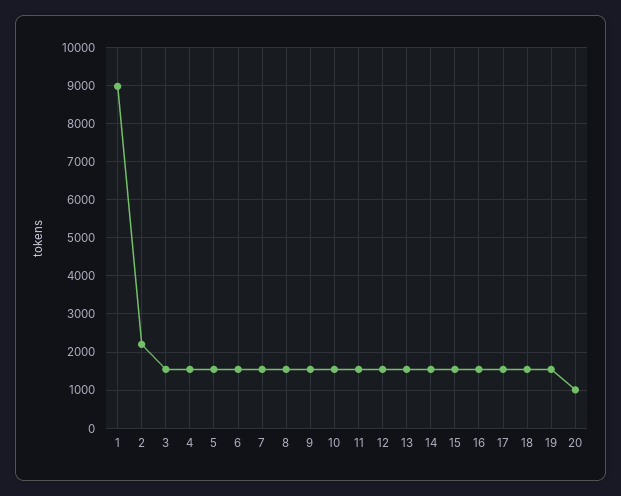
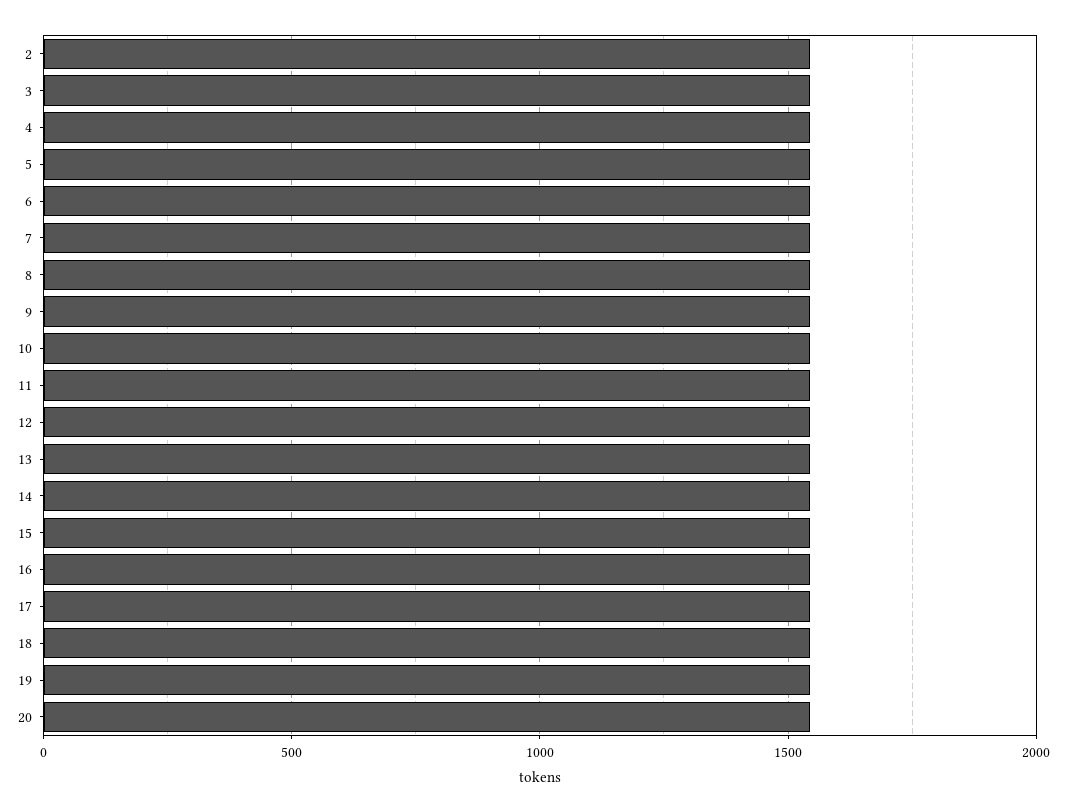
1: 9000 -> none
2: 2200 -> 1550
20: 1000 -> 1550

